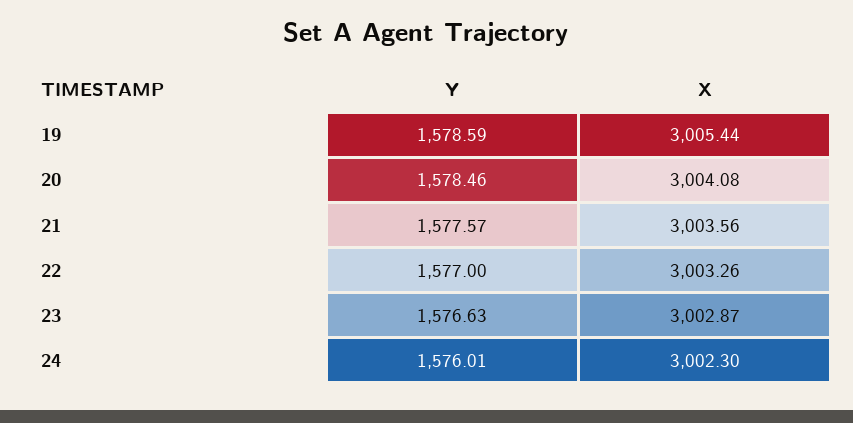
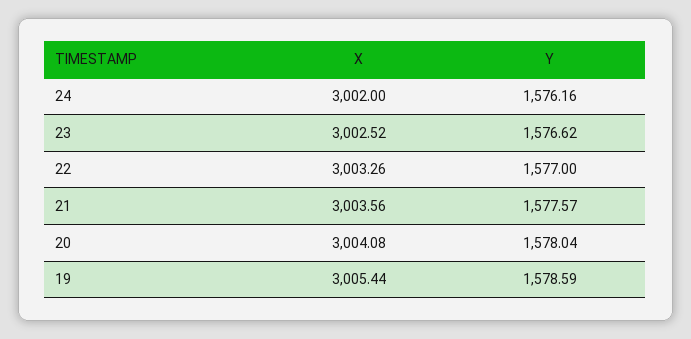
Y, 20: 1578.46 -> 1578.04
Y, 23: 1576.63 -> 1576.62
X, 23: 3002.87 -> 3002.52
Y, 24: 1576.01 -> 1576.16
X, 24: 3002.3 -> 3002

